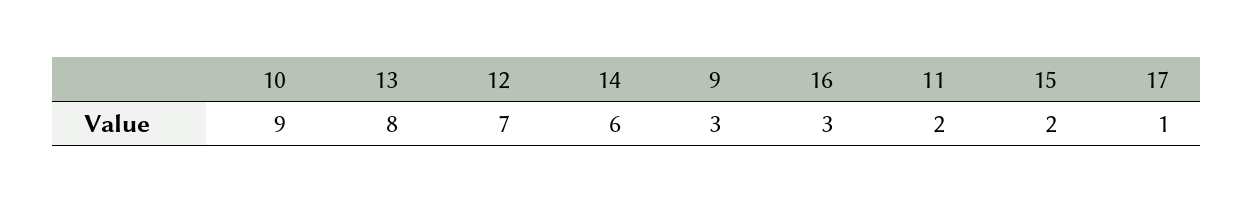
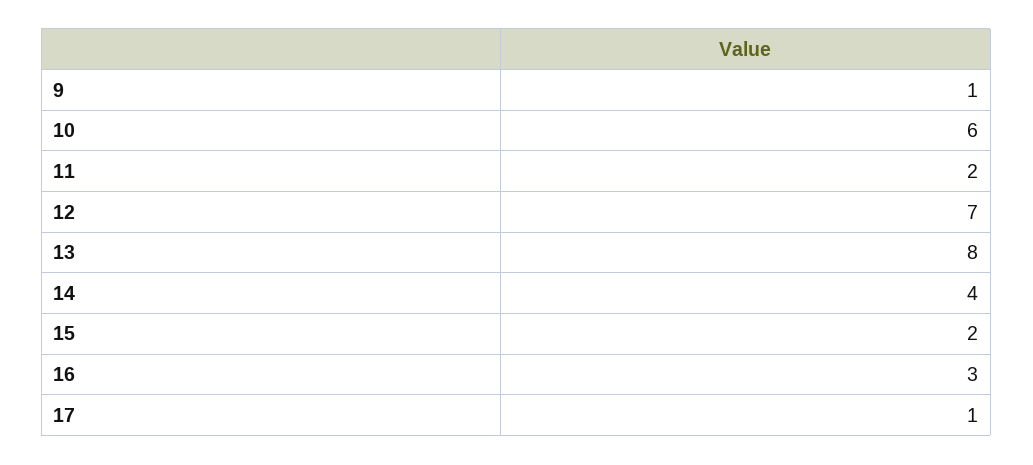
10: 9 -> 6
14: 6 -> 4
9: 3 -> 1

